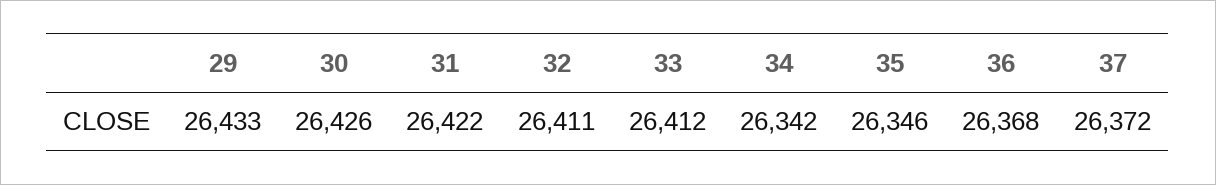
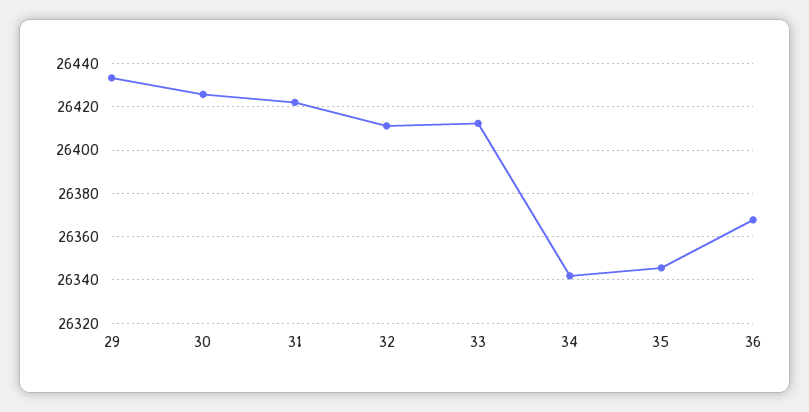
37: 26372 -> none

